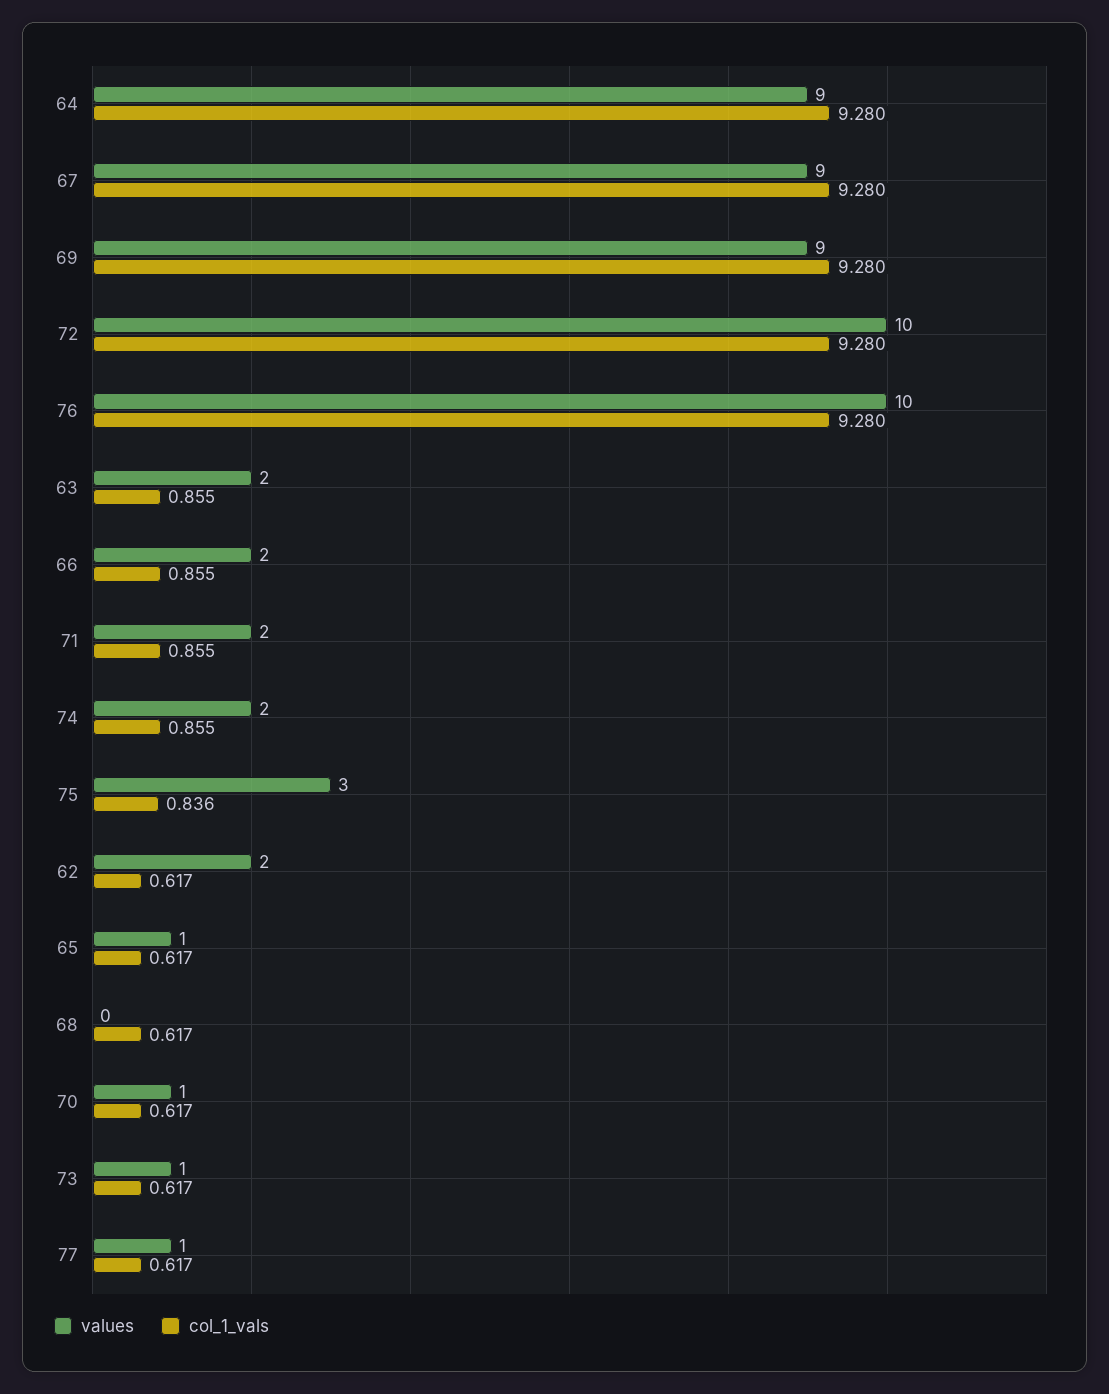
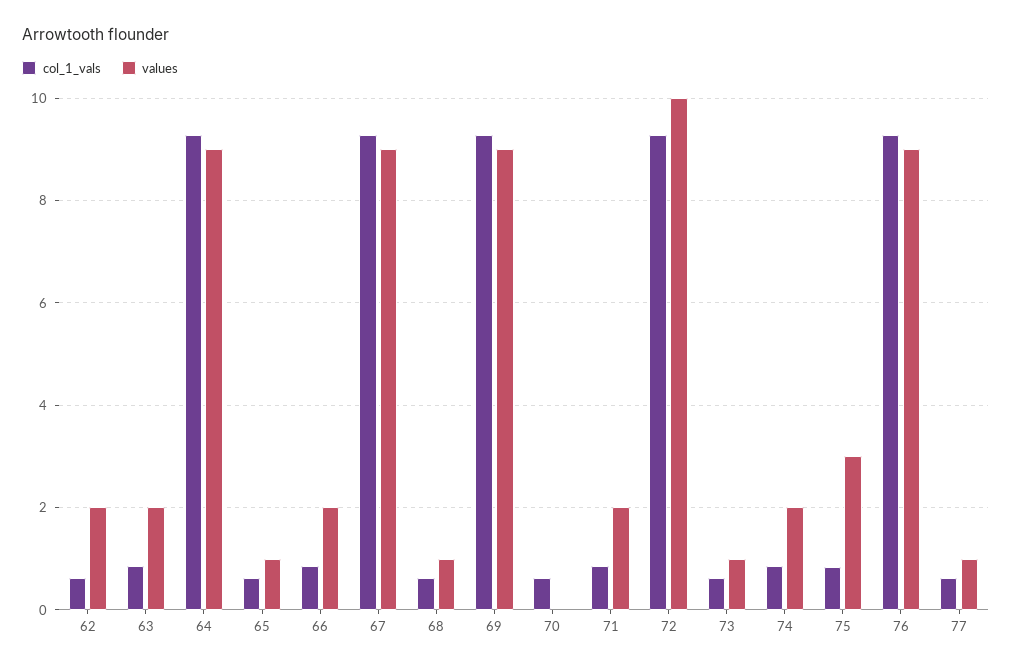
values, 76: 10 -> 9
values, 68: 0 -> 1
values, 70: 1 -> 0

